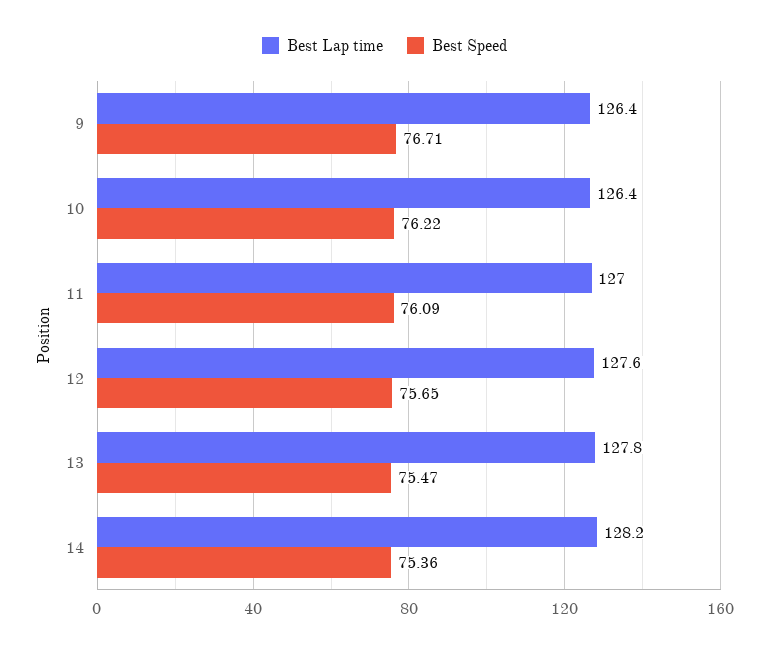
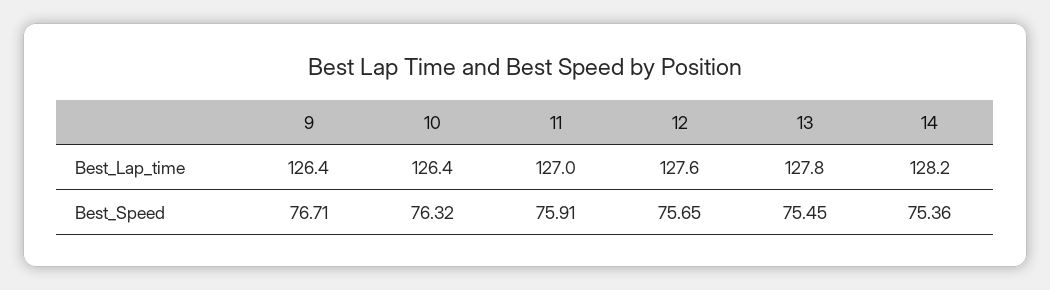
Best Speed, 10: 76.22 -> 76.32
Best Speed, 11: 76.09 -> 75.91
Best Speed, 13: 75.47 -> 75.45

